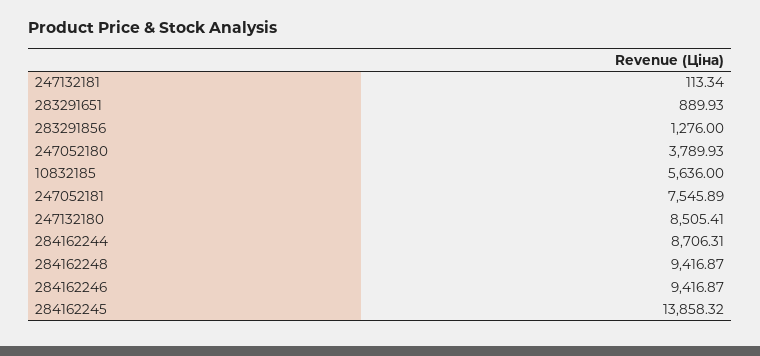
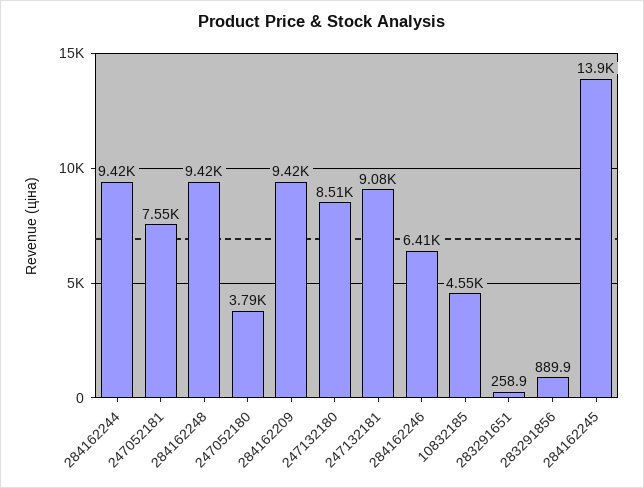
247132181: 113.34 -> 9080
283291651: 889.93 -> 258.9
283291856: 1276 -> 889.9
10832185: 5636 -> 4550
284162244: 8706.31 -> 9420
284162246: 9416.87 -> 6410
284162209: none -> 9420

